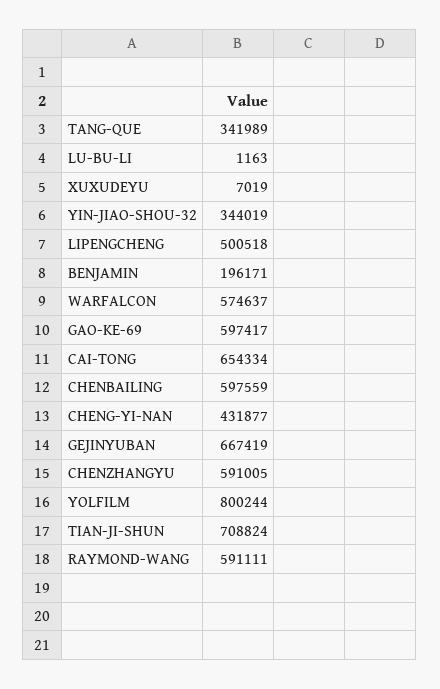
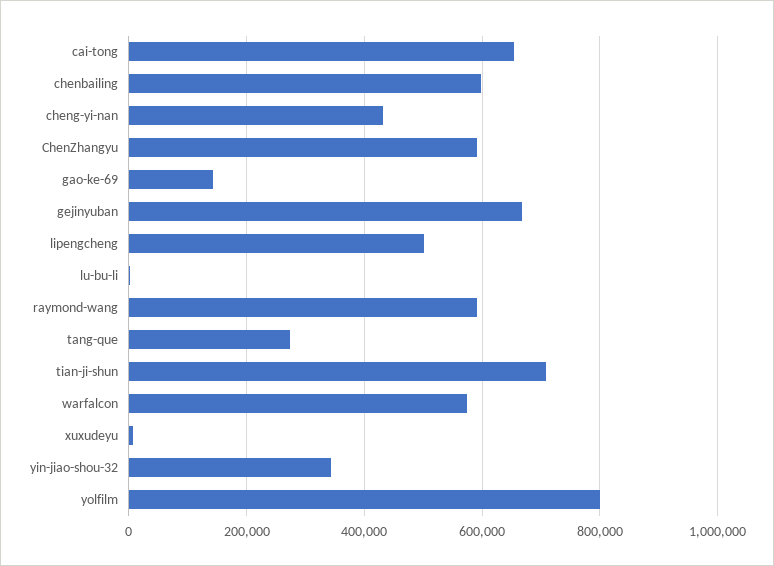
TANG-QUE: 341989 -> 280000
BENJAMIN: 196171 -> none
GAO-KE-69: 597417 -> 140000

